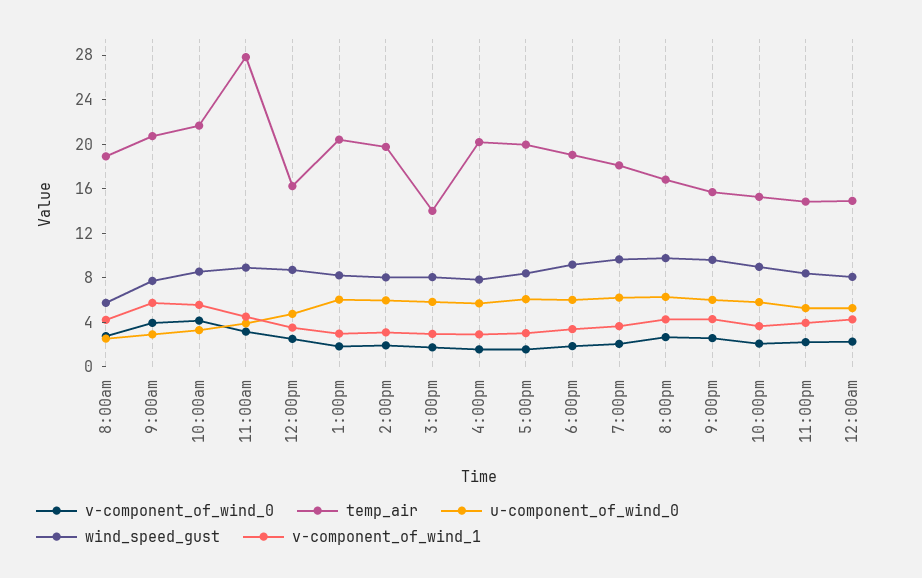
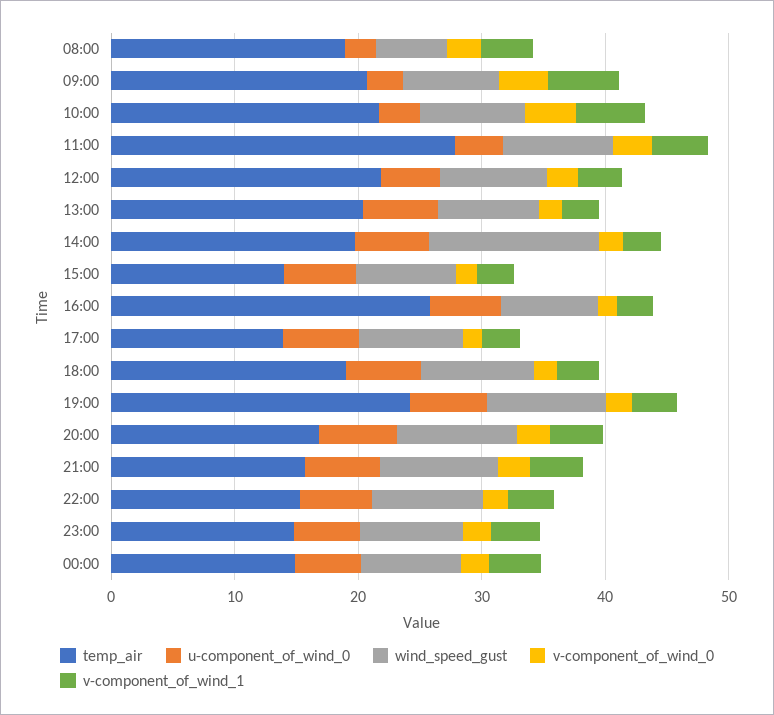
temp_air, 12:00pm: 16 -> 22
wind_speed_gust, 2:00pm: 8 -> 14
temp_air, 4:00pm: 20 -> 26
temp_air, 5:00pm: 20 -> 14
temp_air, 7:00pm: 18 -> 24

